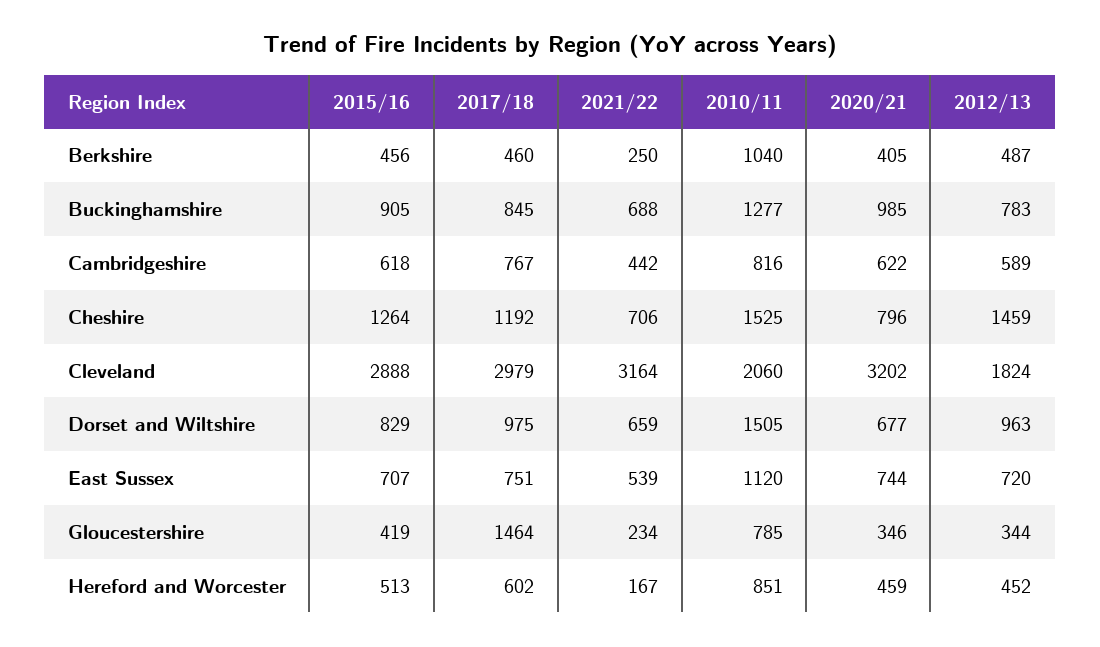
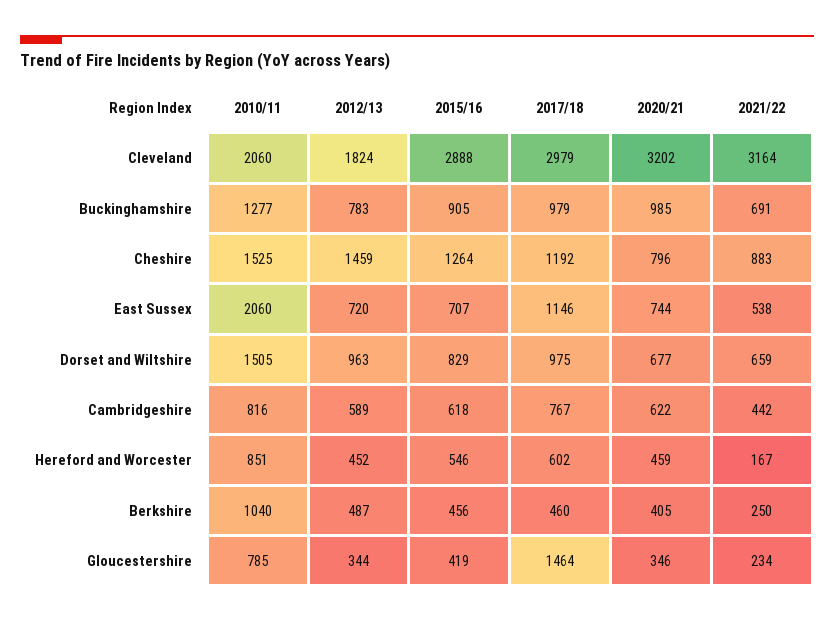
2017/18, Buckinghamshire: 845 -> 979
2021/22, Buckinghamshire: 688 -> 691
2021/22, Cheshire: 706 -> 883
2017/18, East Sussex: 751 -> 1146
2021/22, East Sussex: 539 -> 538
2010/11, East Sussex: 1120 -> 2060
2015/16, Hereford and Worcester: 513 -> 546

